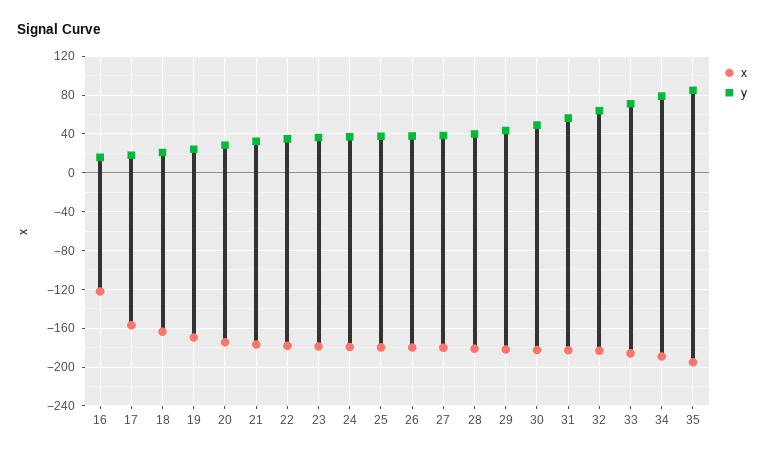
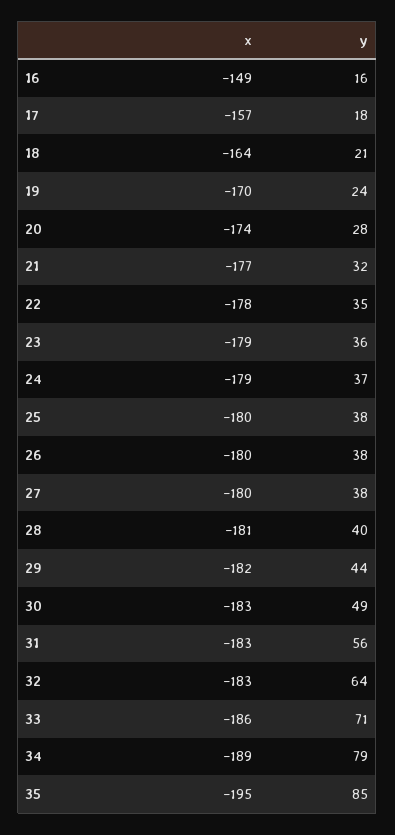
x, 16: -120 -> -149

